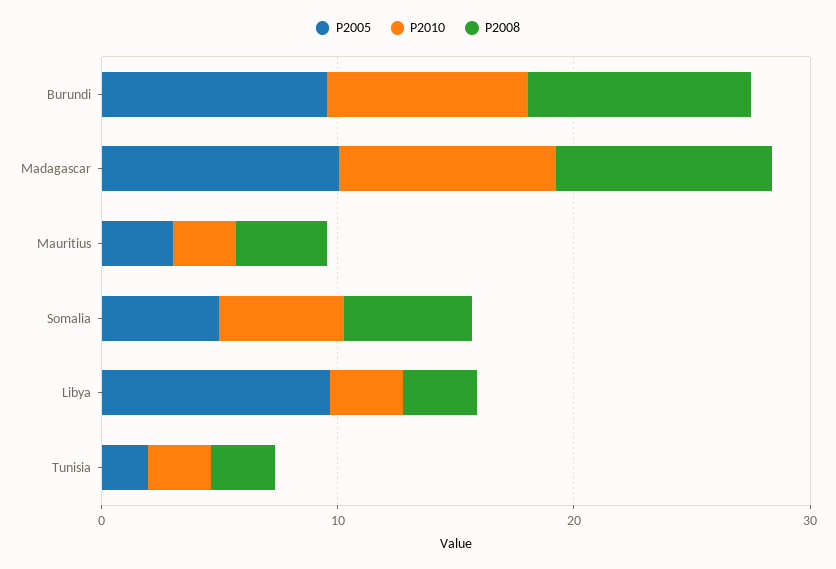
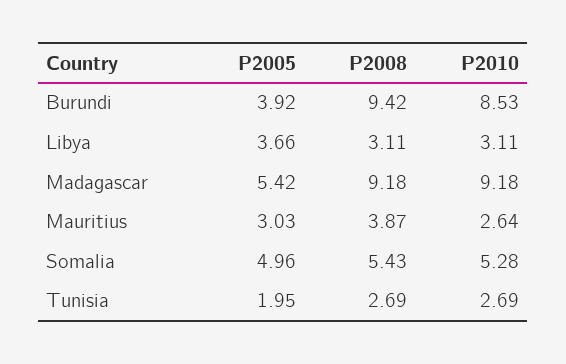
P2005, Burundi: 10 -> 3.92
P2005, Madagascar: 10 -> 5.42
P2005, Libya: 10 -> 3.66

